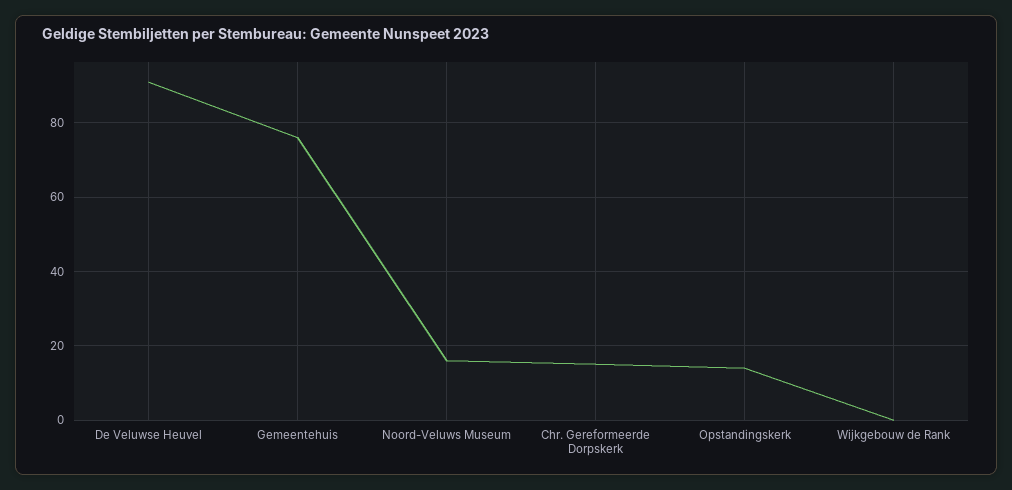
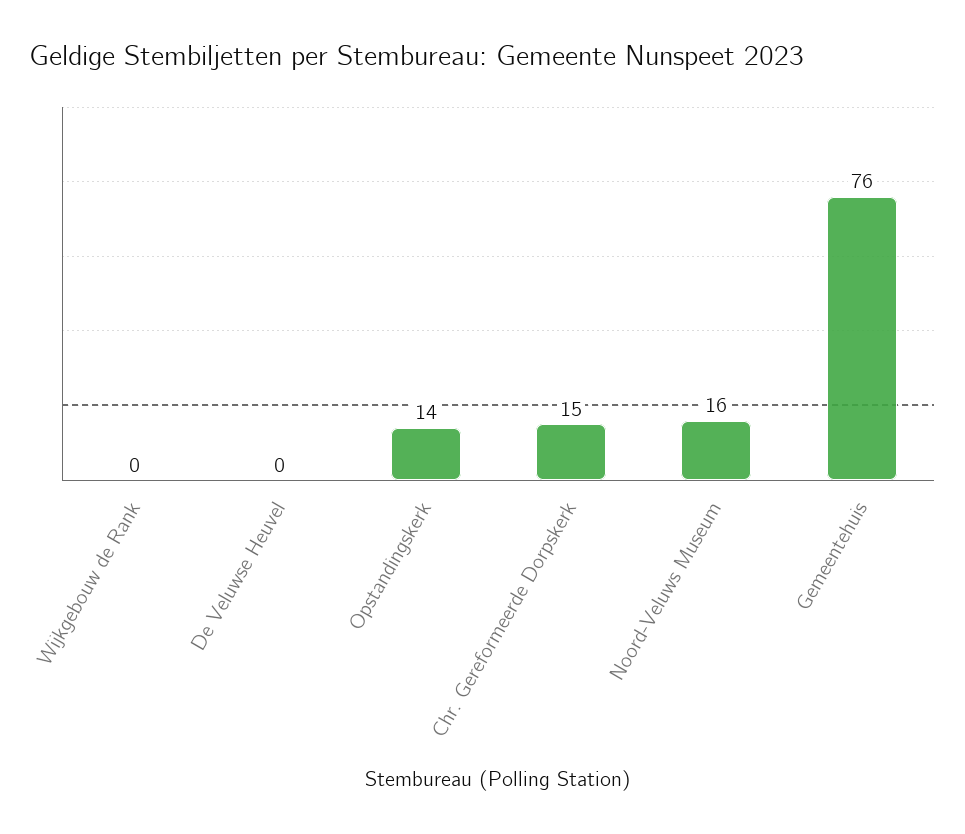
De Veluwse Heuvel: 90 -> 0

